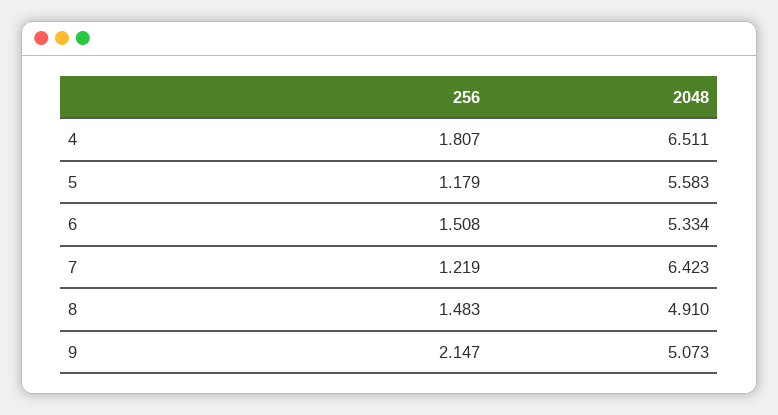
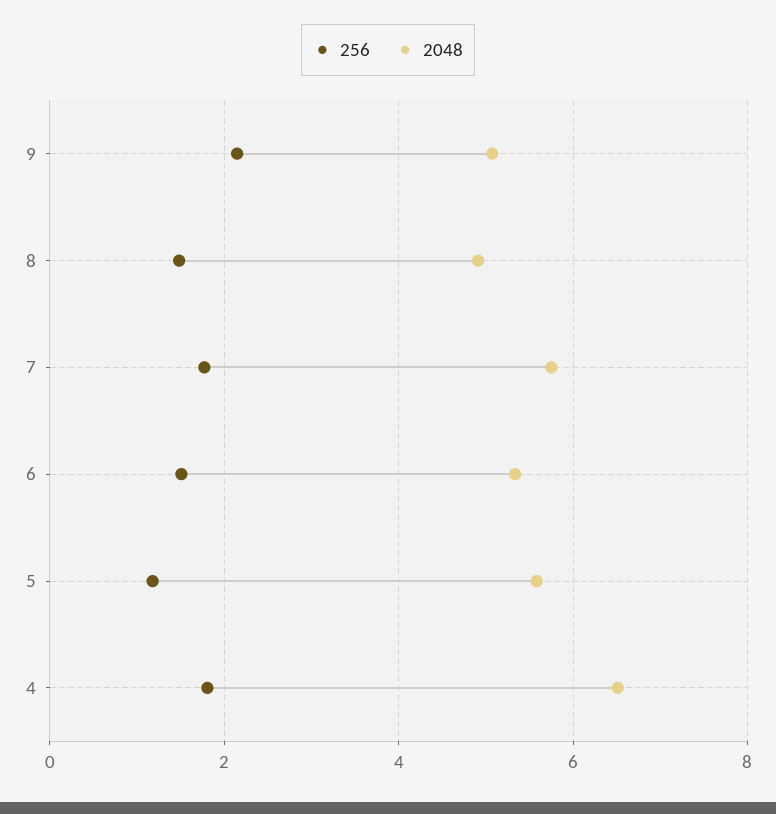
256, 7: 1.219 -> 1.8
2048, 7: 6.423 -> 5.8

